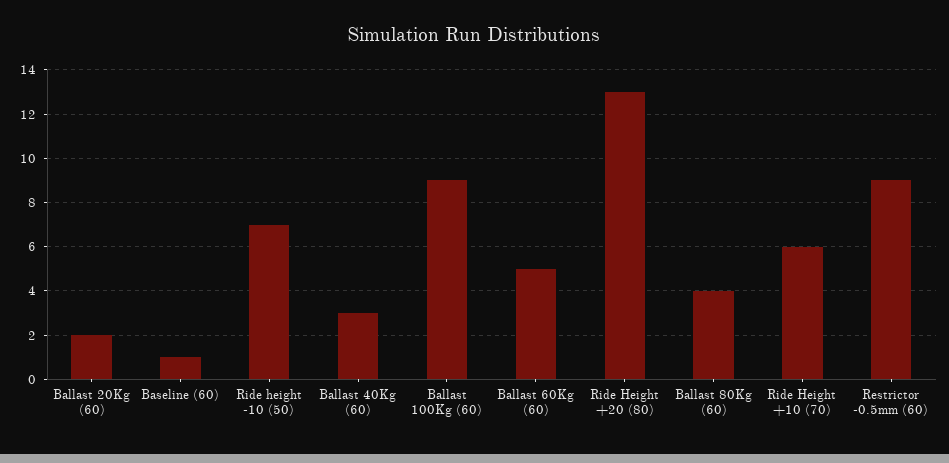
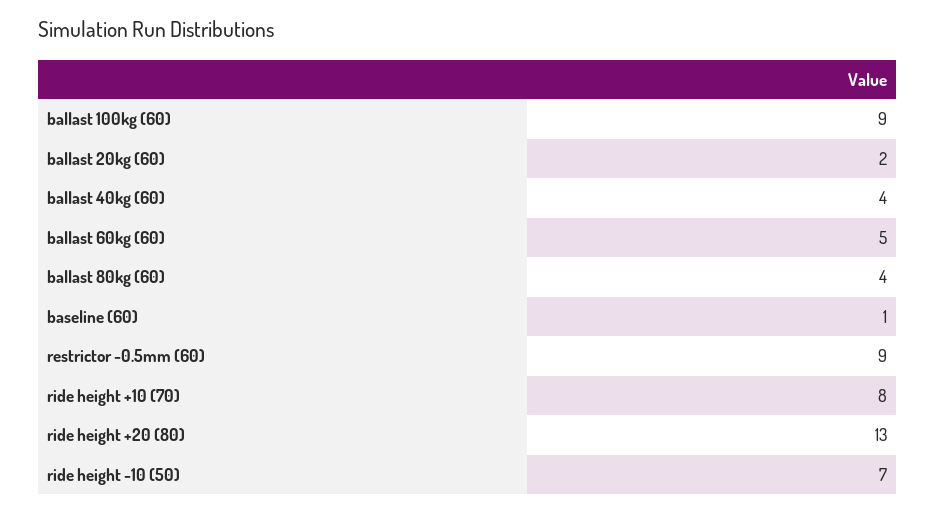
Ballast 40Kg (60): 3 -> 4
Ride Height +10 (70): 6 -> 8

